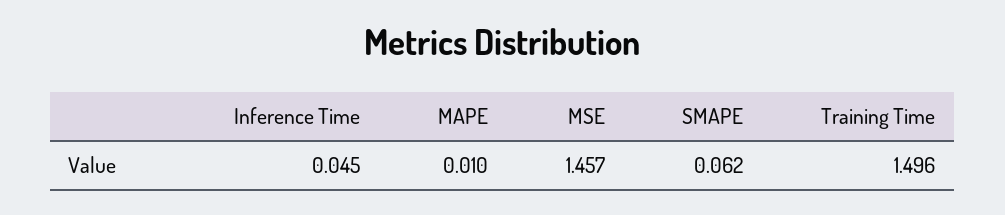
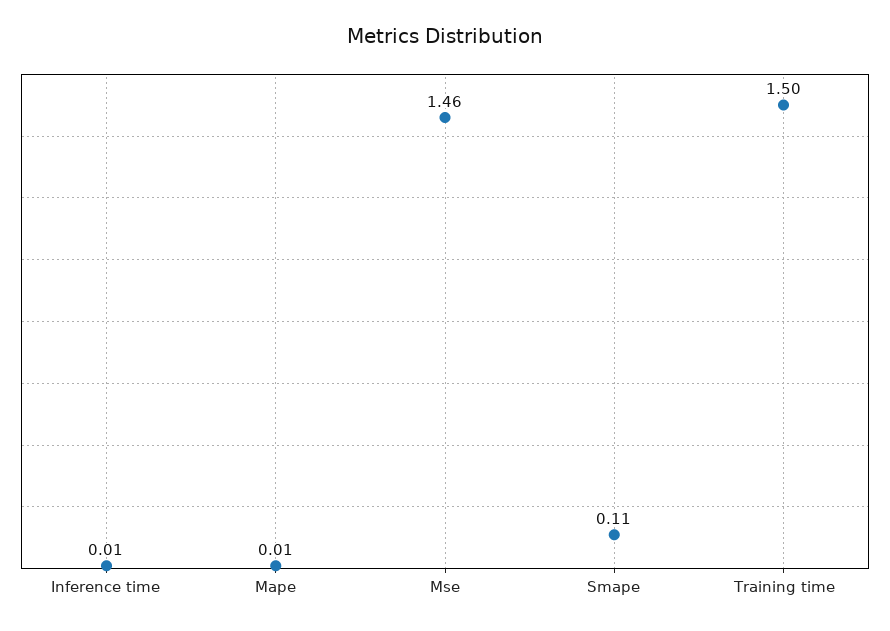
Inference Time: 0.045 -> 0.01
SMAPE: 0.062 -> 0.11

